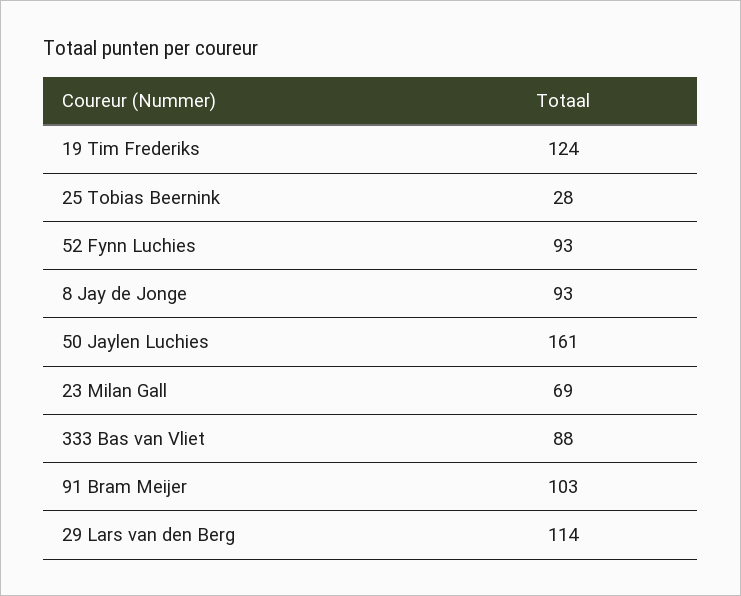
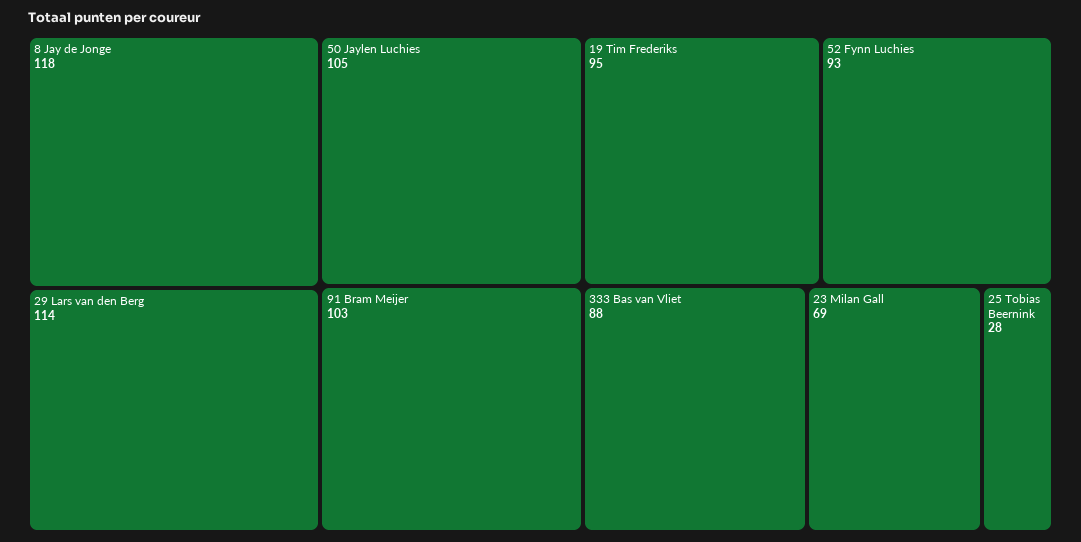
19 Tim Frederiks: 124 -> 95
8 Jay de Jonge: 93 -> 118
50 Jaylen Luchies: 161 -> 105

